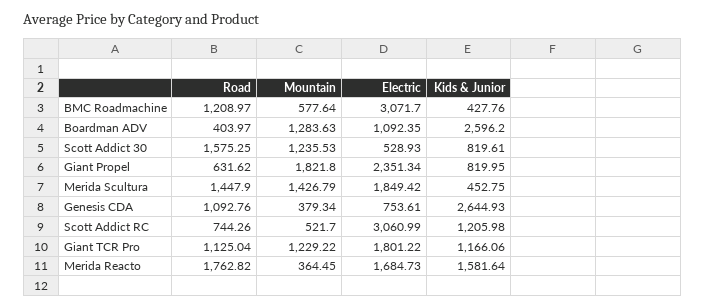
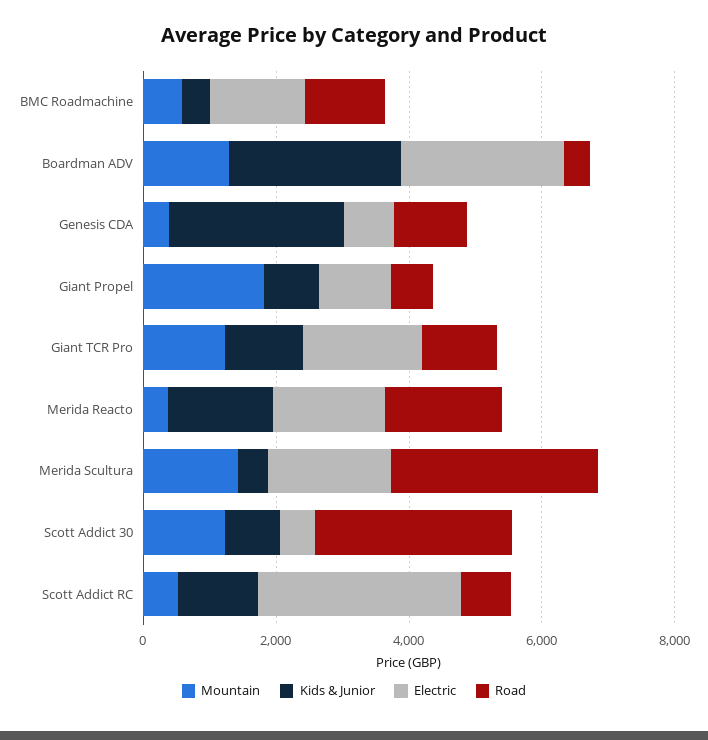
Electric, BMC Roadmachine: 3071.7 -> 1500
Electric, Boardman ADV: 1092.35 -> 2500
Road, Scott Addict 30: 1575.25 -> 3000
Electric, Giant Propel: 2351.34 -> 1000
Road, Merida Scultura: 1447.9 -> 3000

